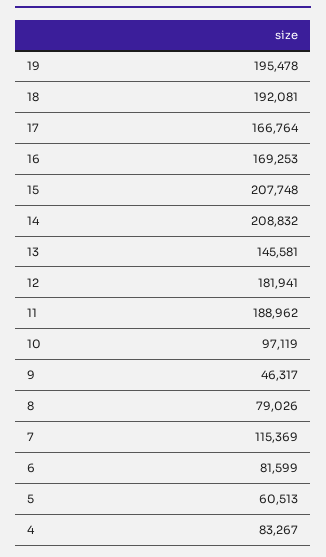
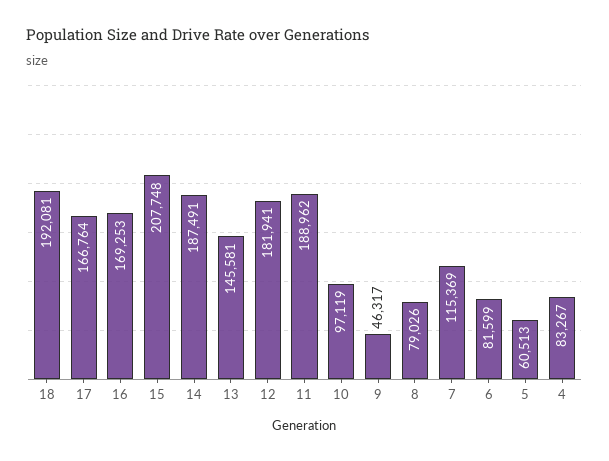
19: 195478 -> none
14: 208832 -> 187491

